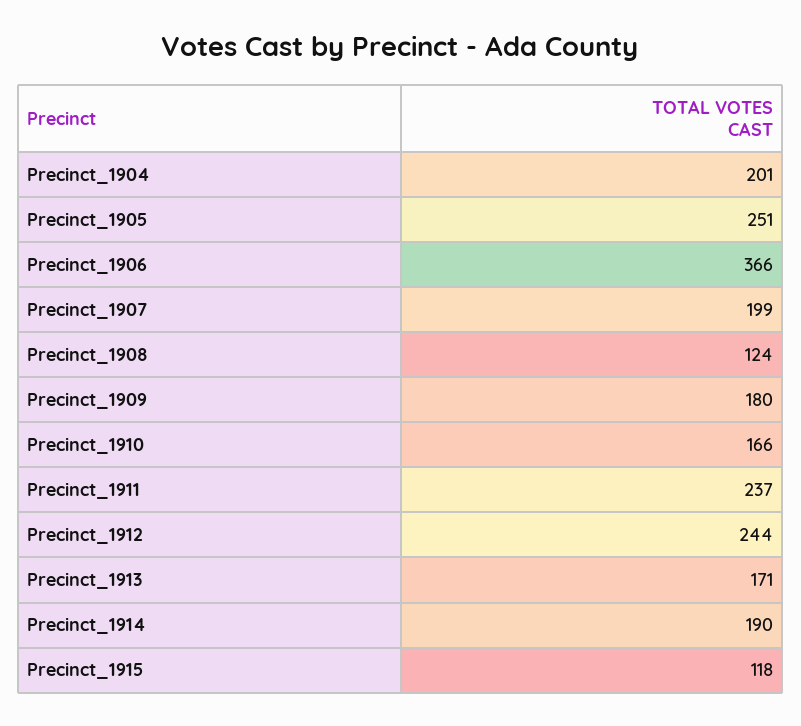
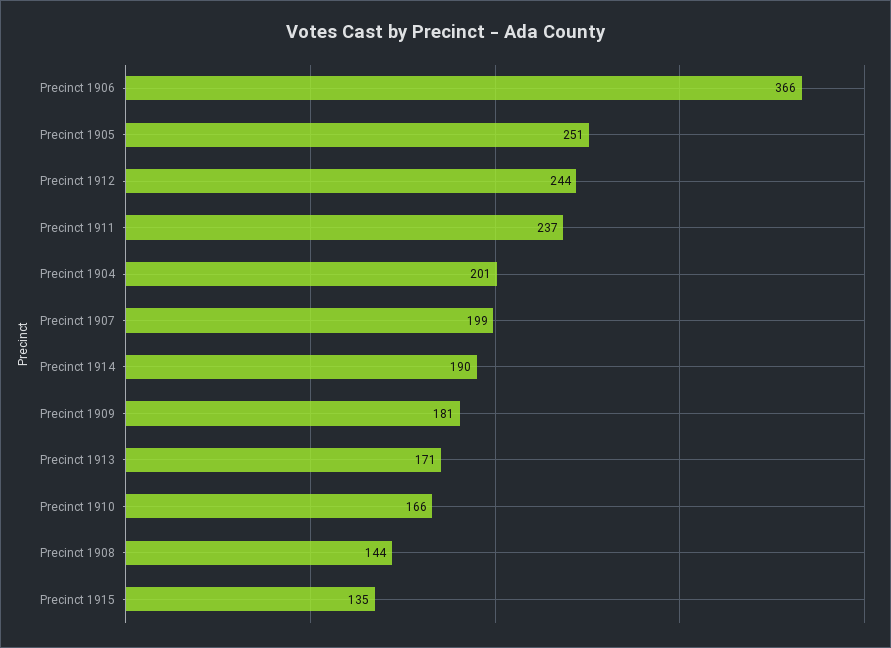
Precinct_1908: 124 -> 144
Precinct_1909: 180 -> 181
Precinct_1915: 118 -> 135

